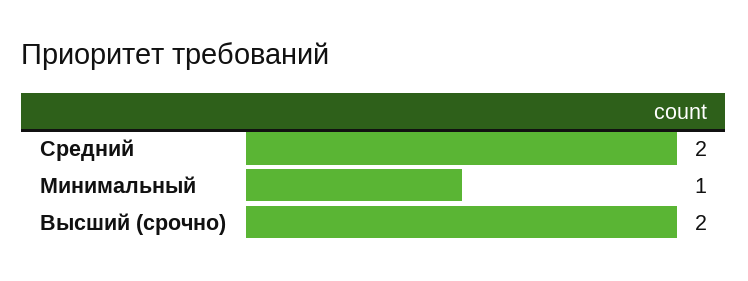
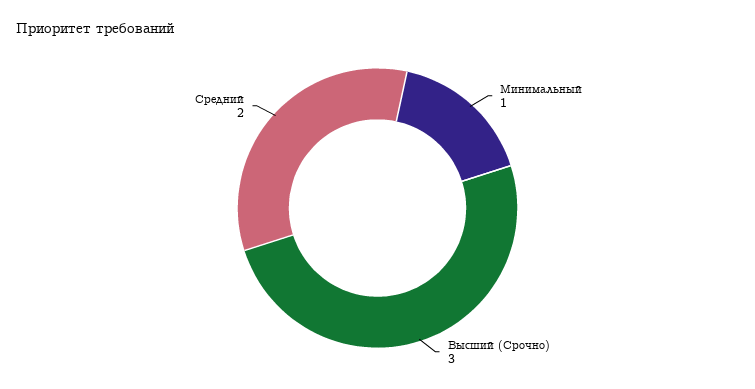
Высший (срочно): 2 -> 3

